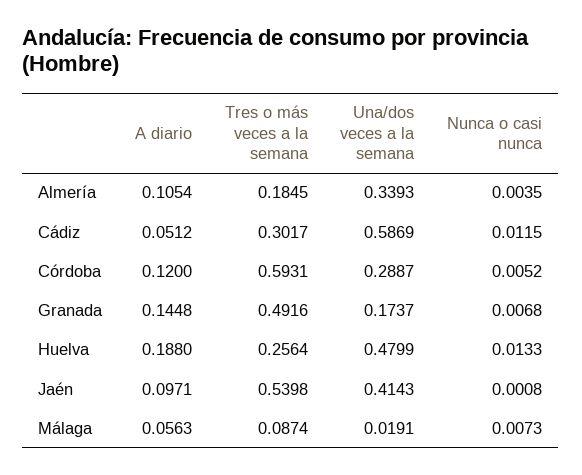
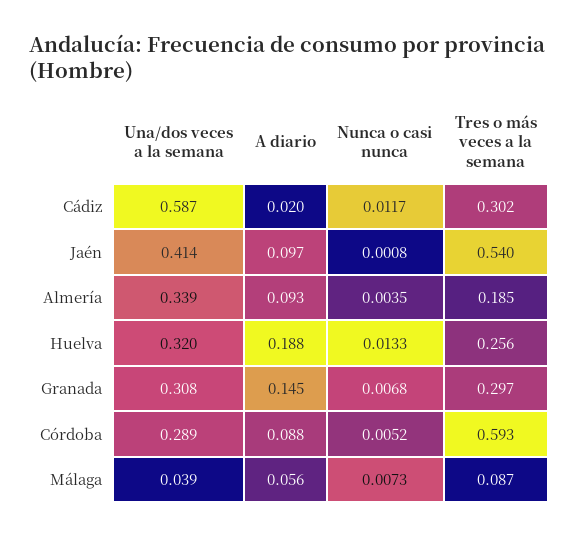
A diario, Almería: 0.1054 -> 0.093
A diario, Cádiz: 0.0512 -> 0.02
Nunca o casi nunca, Cádiz: 0.0115 -> 0.0117
A diario, Córdoba: 0.12 -> 0.088
Tres o más veces a la semana, Granada: 0.4916 -> 0.297
Una/dos veces a la semana, Granada: 0.1737 -> 0.308
Una/dos veces a la semana, Huelva: 0.4799 -> 0.32
Una/dos veces a la semana, Málaga: 0.0191 -> 0.039

